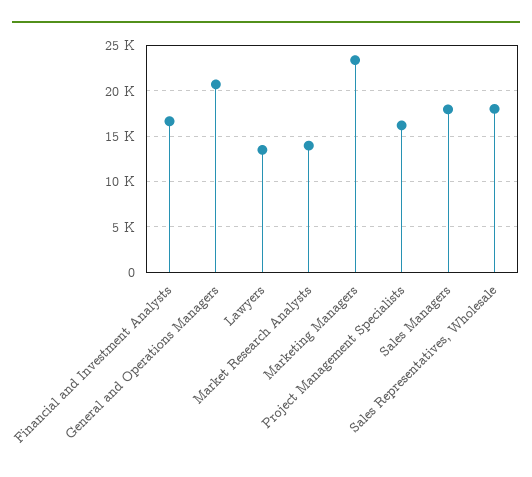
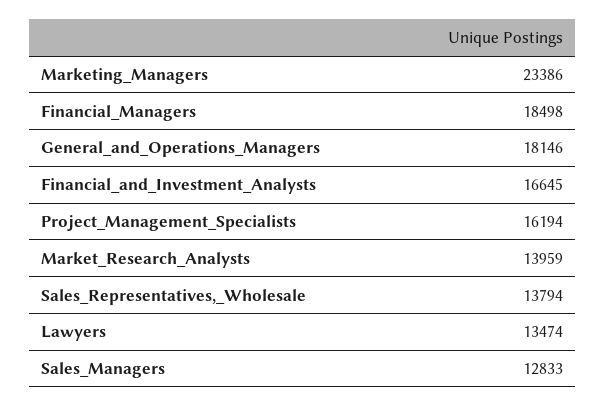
General and Operations Managers: 21000 -> 18146
Sales Managers: 18000 -> 12833
Sales Representatives, Wholesale: 18000 -> 13794
Financial_Managers: none -> 18498

